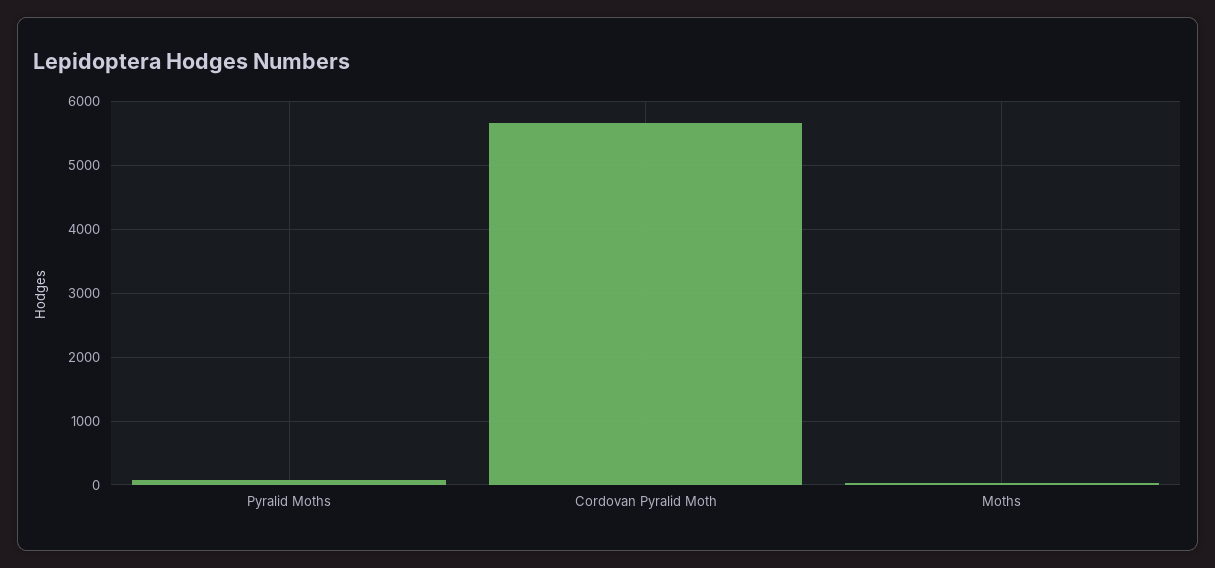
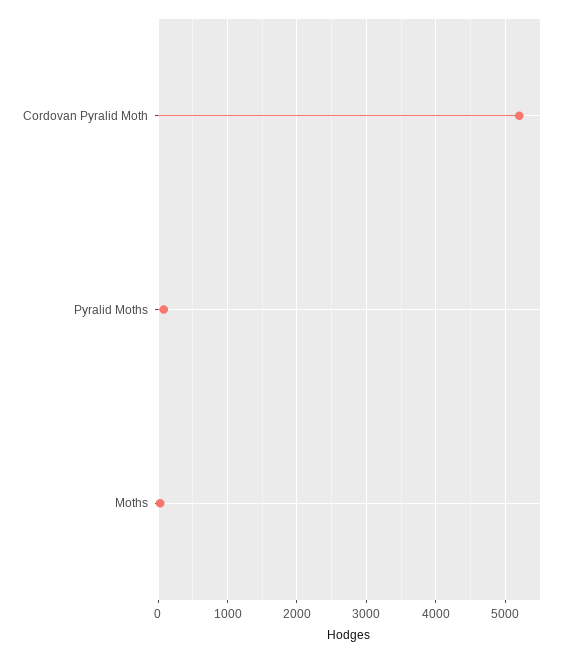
Cordovan Pyralid Moth: 5700 -> 5200

